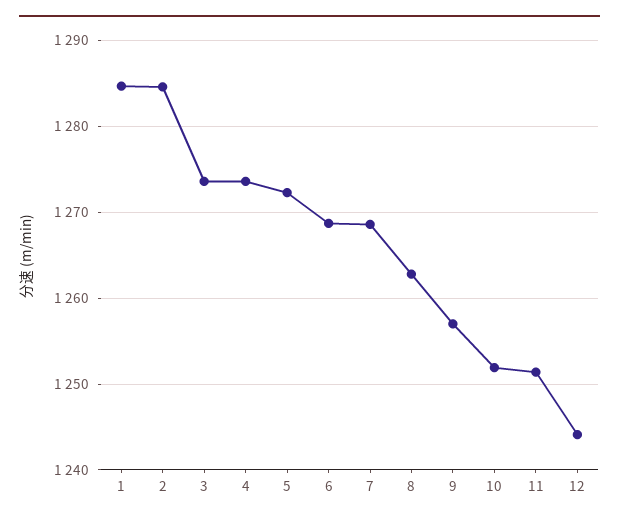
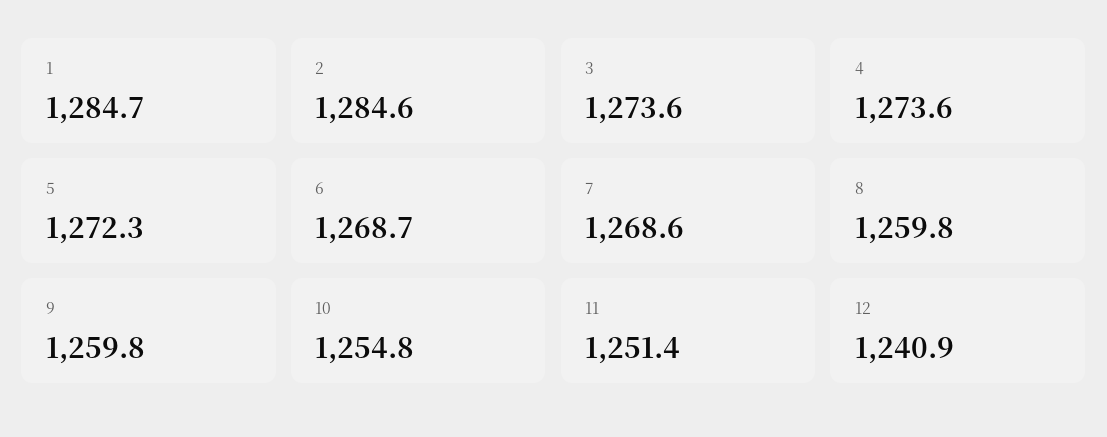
8: 1263 -> 1259.8
9: 1257 -> 1259.8
10: 1252 -> 1254.8
12: 1244 -> 1240.9

